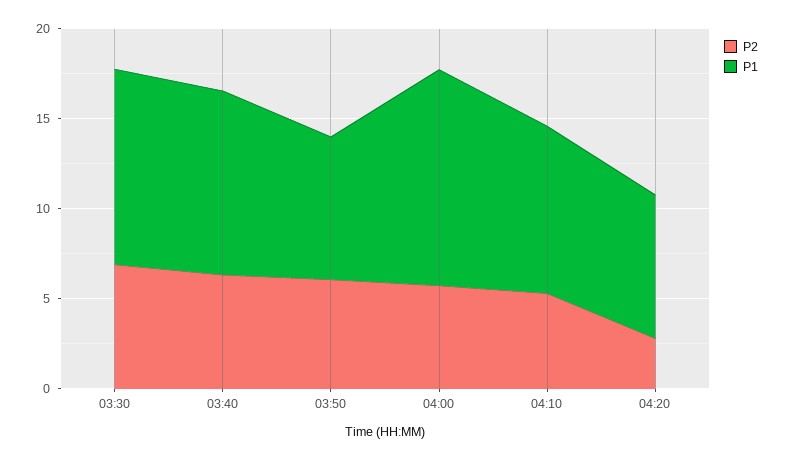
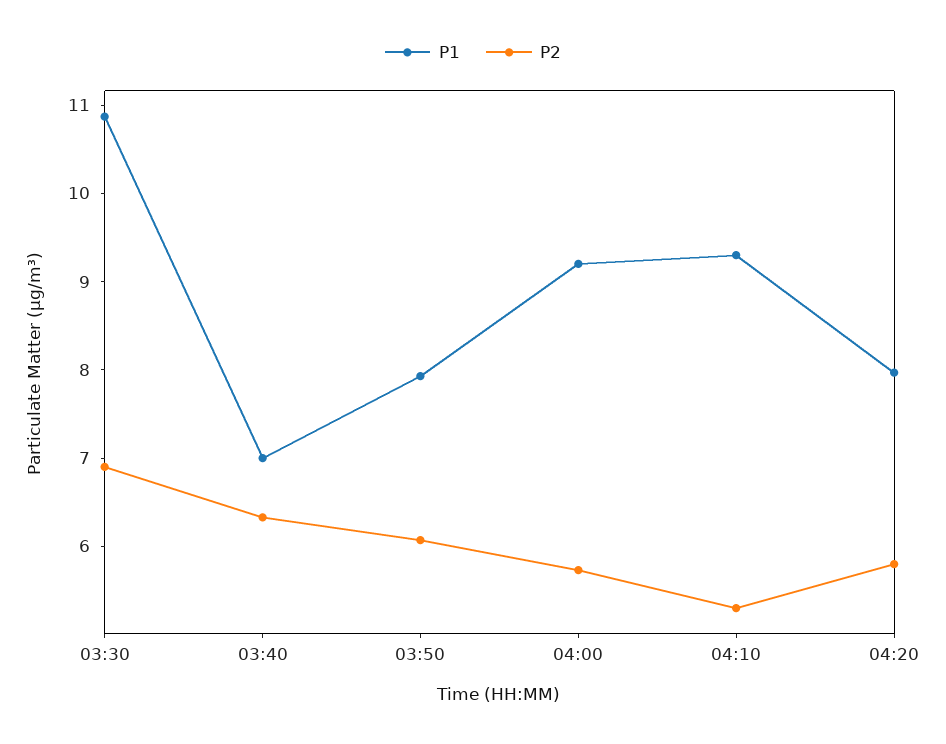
P1, 03:40: 10 -> 7
P1, 04:00: 12 -> 9.2
P2, 04:20: 3 -> 5.8

